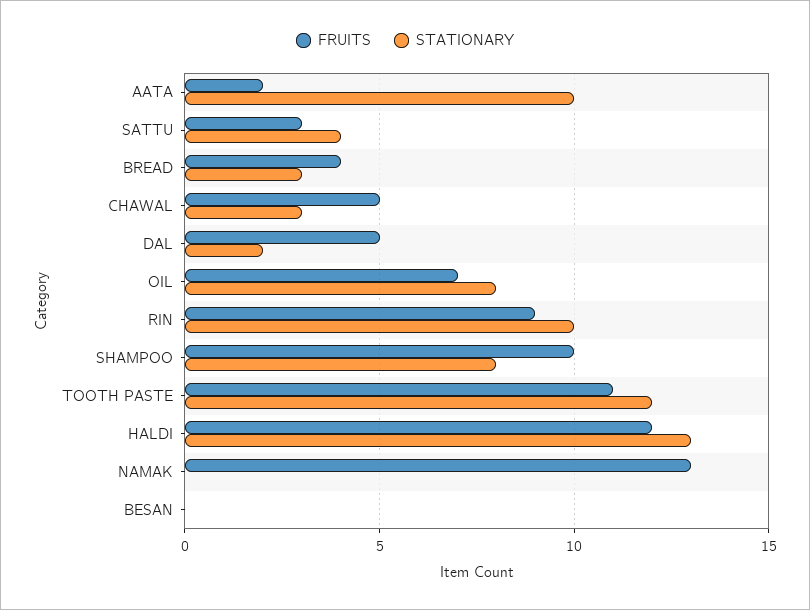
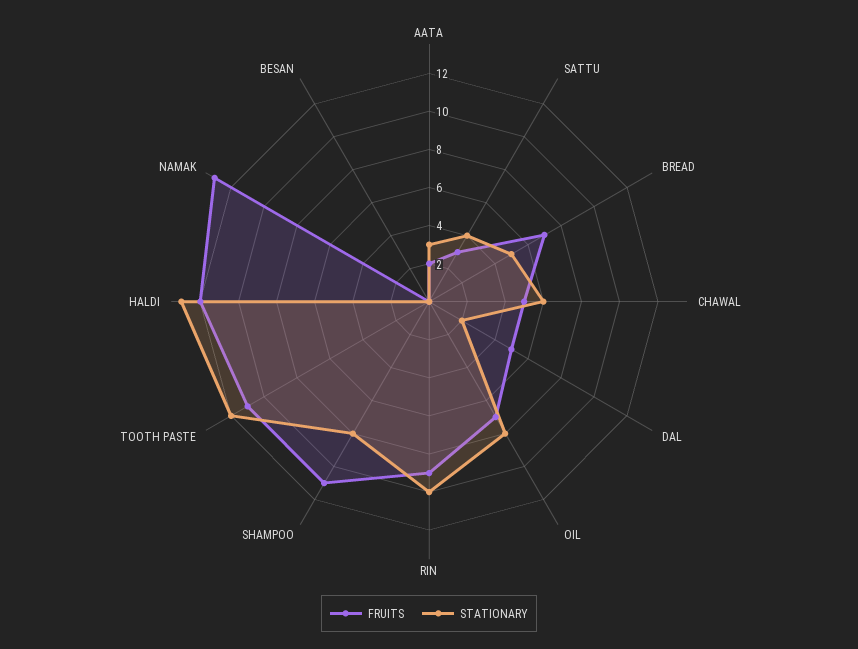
STATIONARY, AATA: 10 -> 3
FRUITS, BREAD: 4 -> 7
STATIONARY, BREAD: 3 -> 5
STATIONARY, CHAWAL: 3 -> 6
FRUITS, SHAMPOO: 10 -> 11

